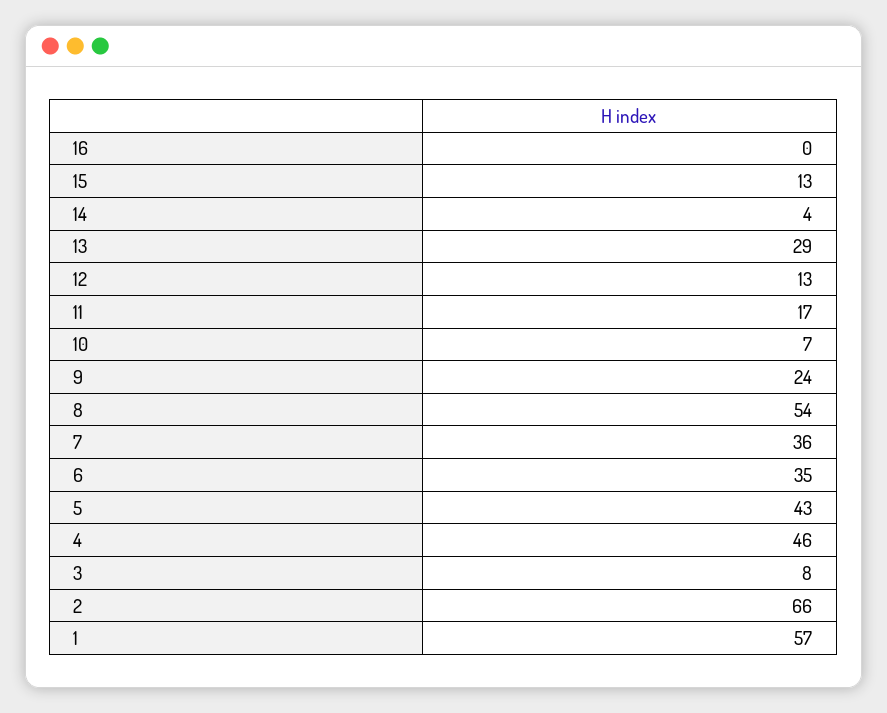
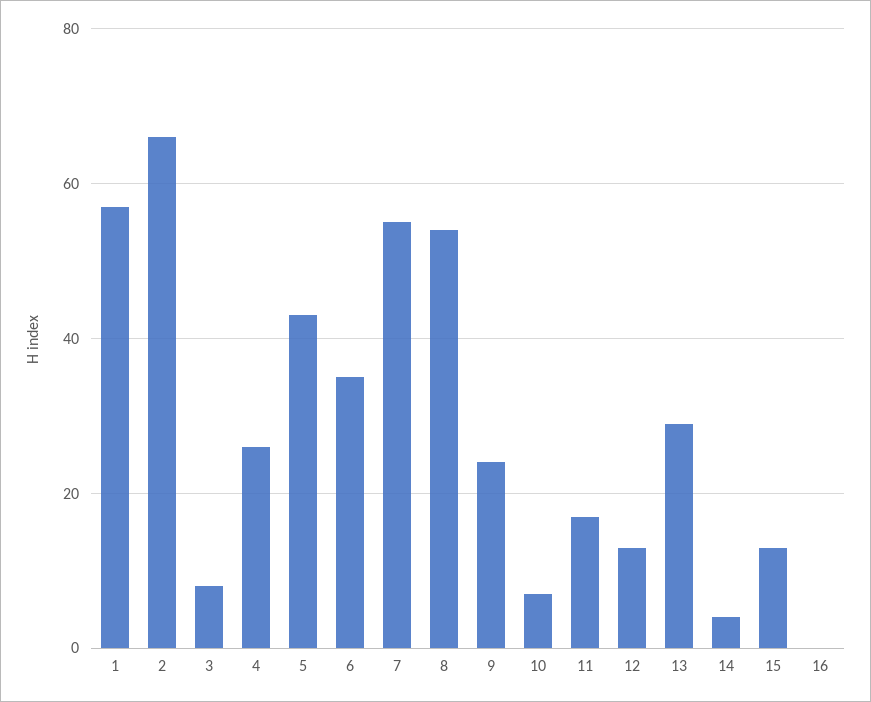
7: 36 -> 55
4: 46 -> 25

